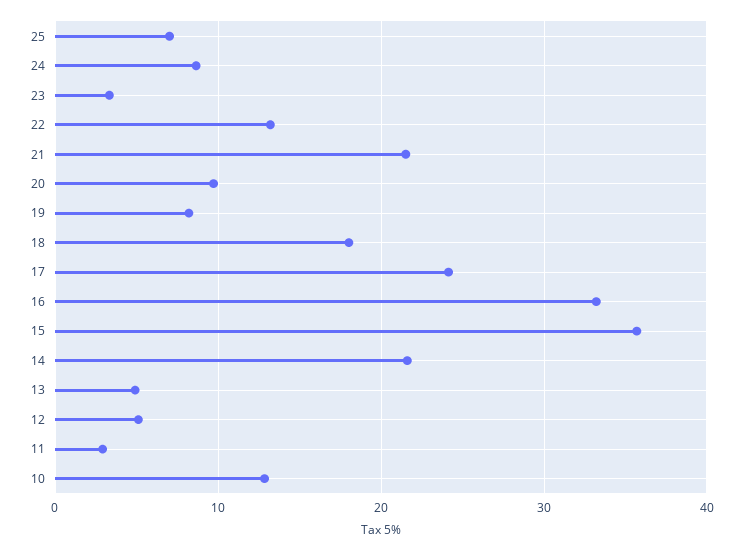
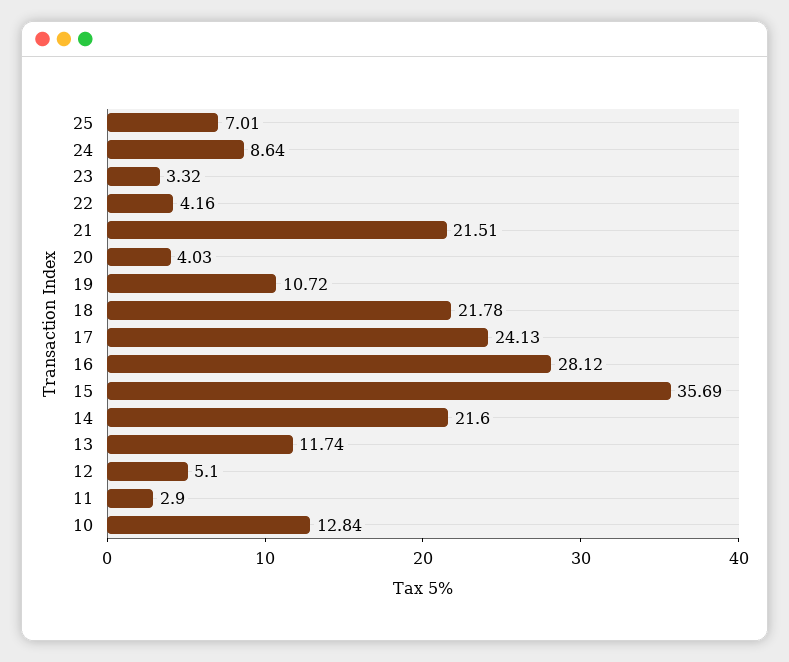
22: 13 -> 4.16
20: 10 -> 4.03
19: 8 -> 10.72
18: 18 -> 21.78
16: 33 -> 28.12
13: 5 -> 11.74

